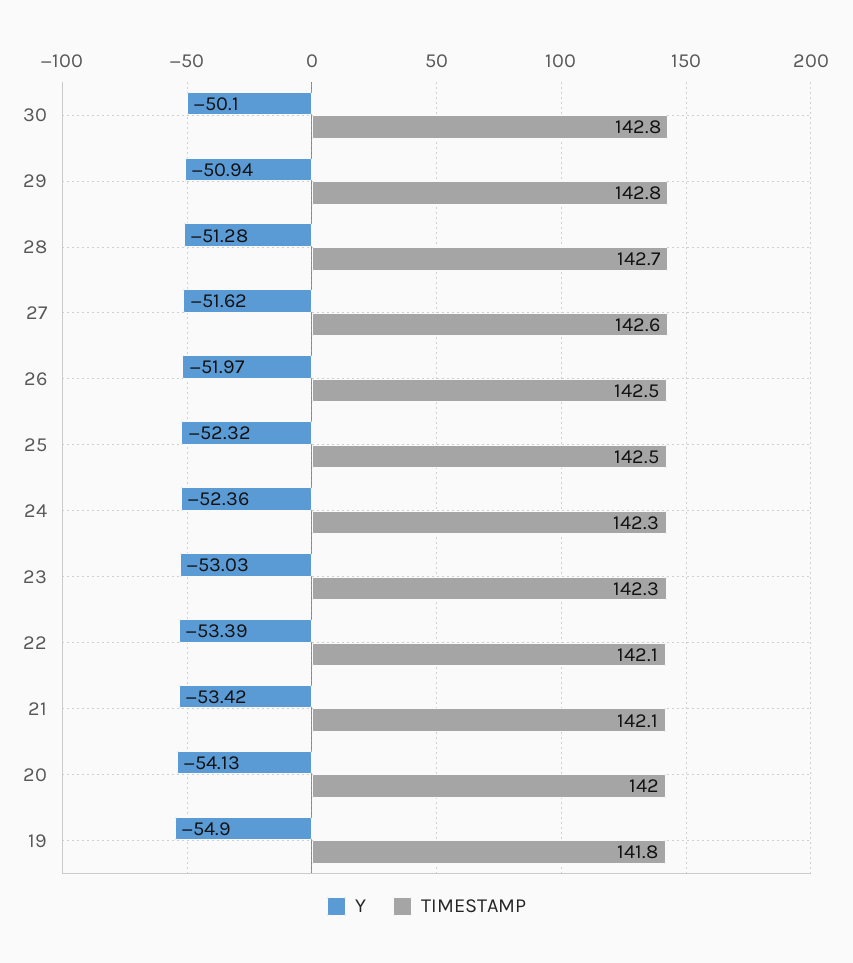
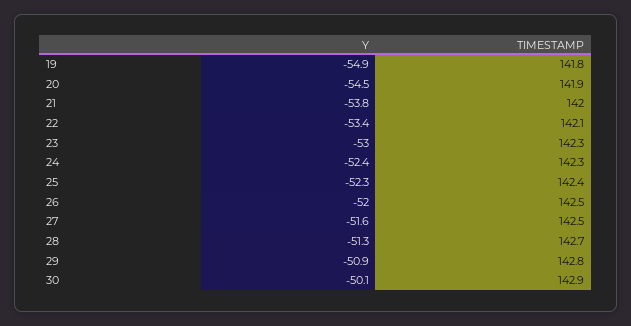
TIMESTAMP, 30: 142.8 -> 142.9
TIMESTAMP, 27: 142.6 -> 142.5
TIMESTAMP, 25: 142.5 -> 142.4
Y, 21: -53.42 -> -53.8
TIMESTAMP, 21: 142.1 -> 142
Y, 20: -54.13 -> -54.5
TIMESTAMP, 20: 142 -> 141.9

